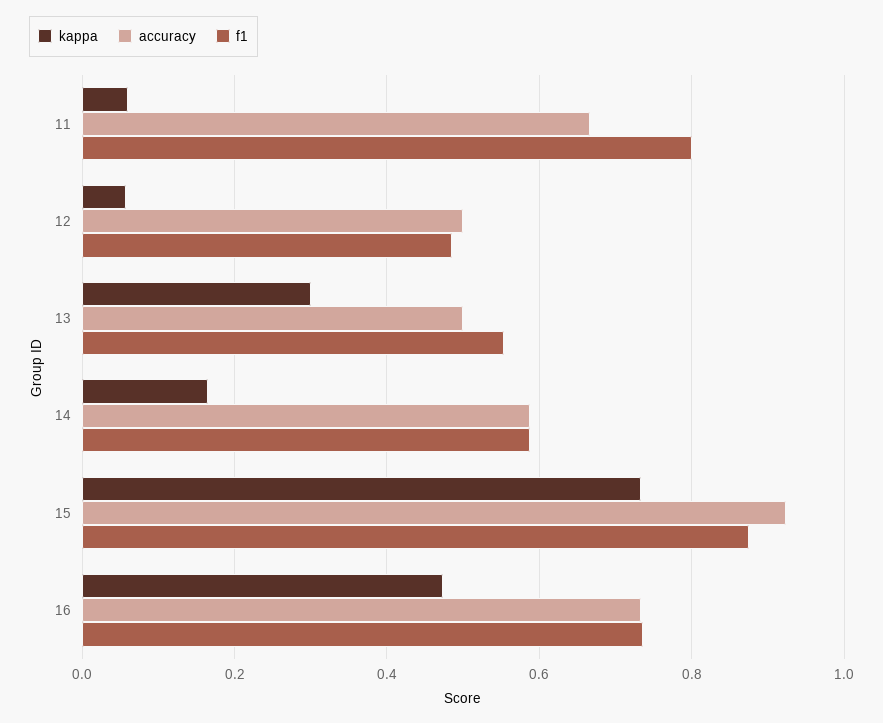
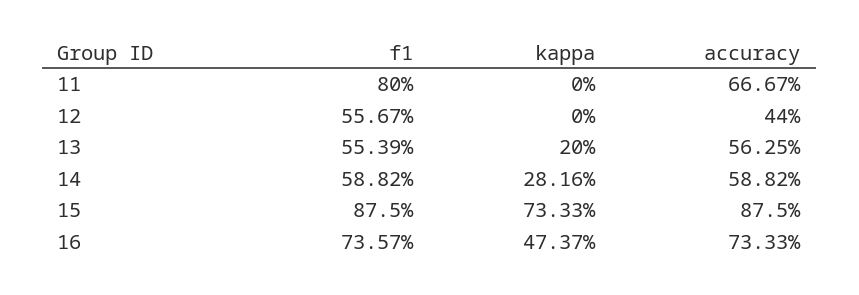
kappa, 11: 0.06 -> 0
kappa, 12: 0.06 -> 0
accuracy, 12: 0.5 -> 0.44
f1, 12: 0.48 -> 0.5567
kappa, 13: 0.3 -> 0.2
accuracy, 13: 0.5 -> 0.5625
kappa, 14: 0.16 -> 0.2816
accuracy, 15: 0.92 -> 0.875

